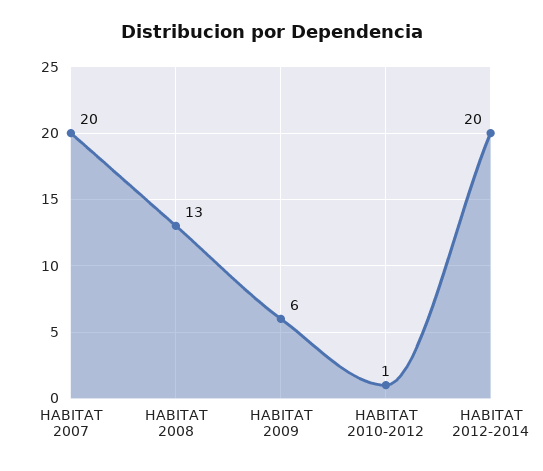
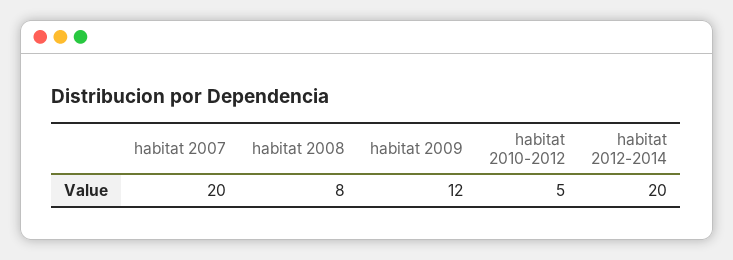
HABITAT 2008: 13 -> 8
HABITAT 2009: 6 -> 12
HABITAT 2010-2012: 1 -> 5

